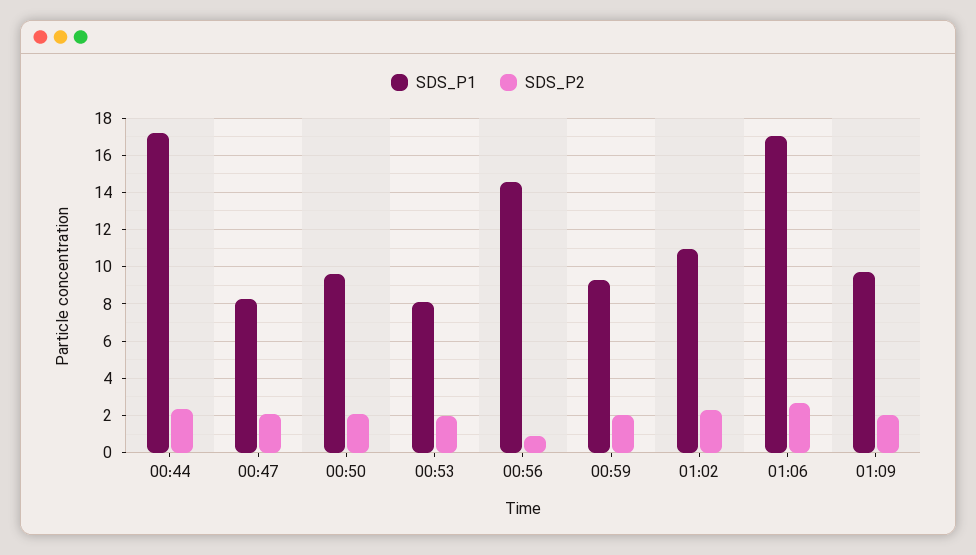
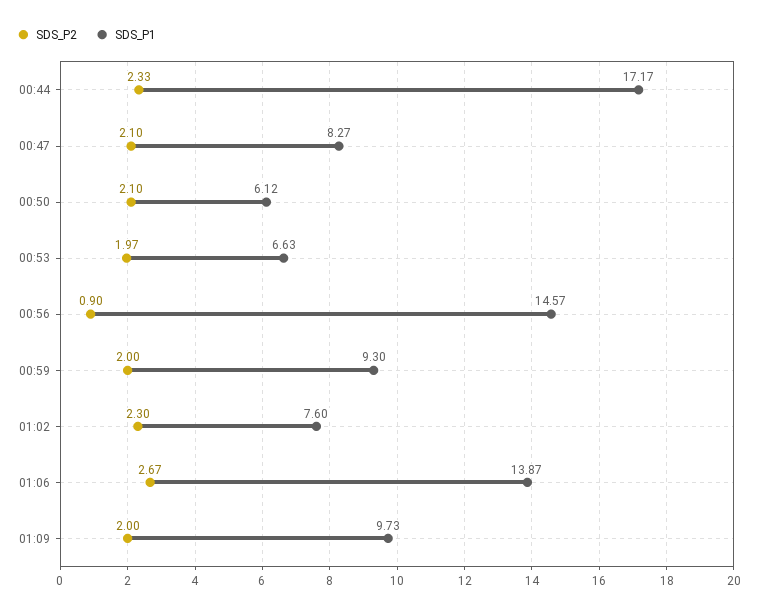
SDS_P1, 00:50: 9.5 -> 6.12
SDS_P1, 00:53: 8 -> 6.63
SDS_P1, 01:02: 11 -> 7.6
SDS_P1, 01:06: 17 -> 13.87

